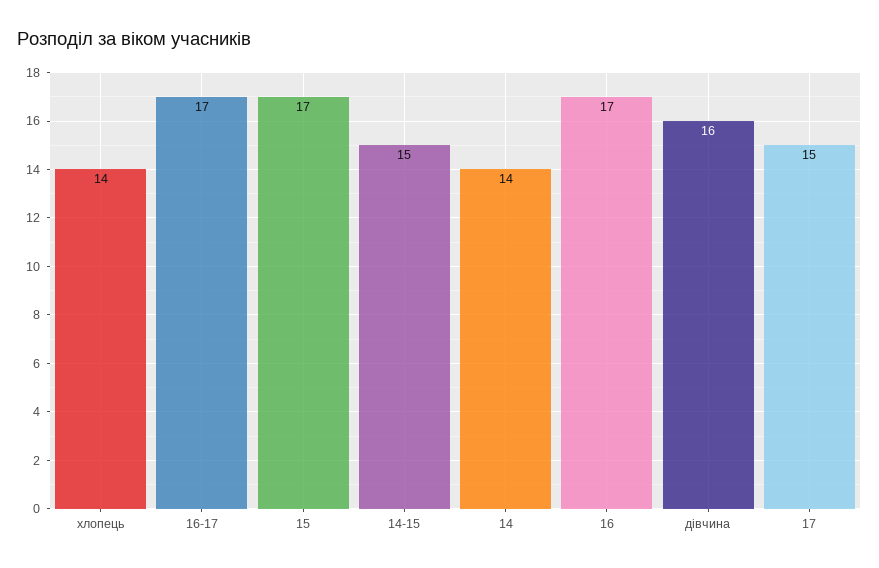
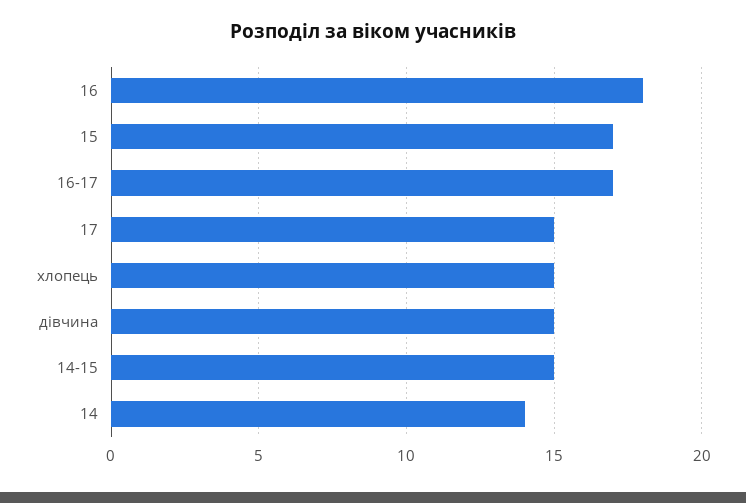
хлопець: 14 -> 15
16: 17 -> 18
дівчина: 16 -> 15

